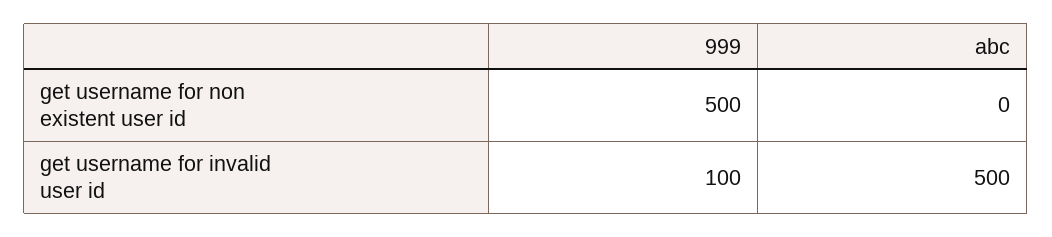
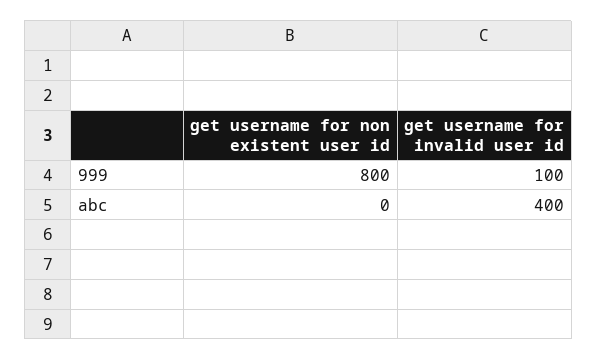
999, get username for non existent user id: 500 -> 800
abc, get username for invalid user id: 500 -> 400

